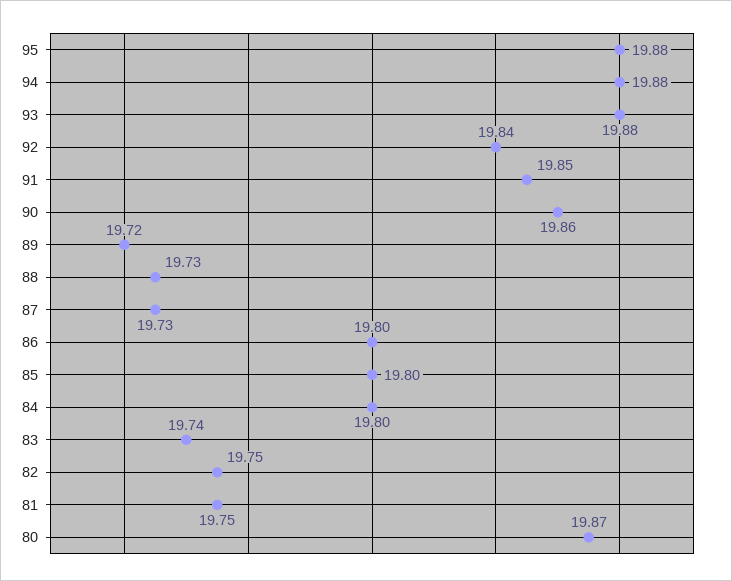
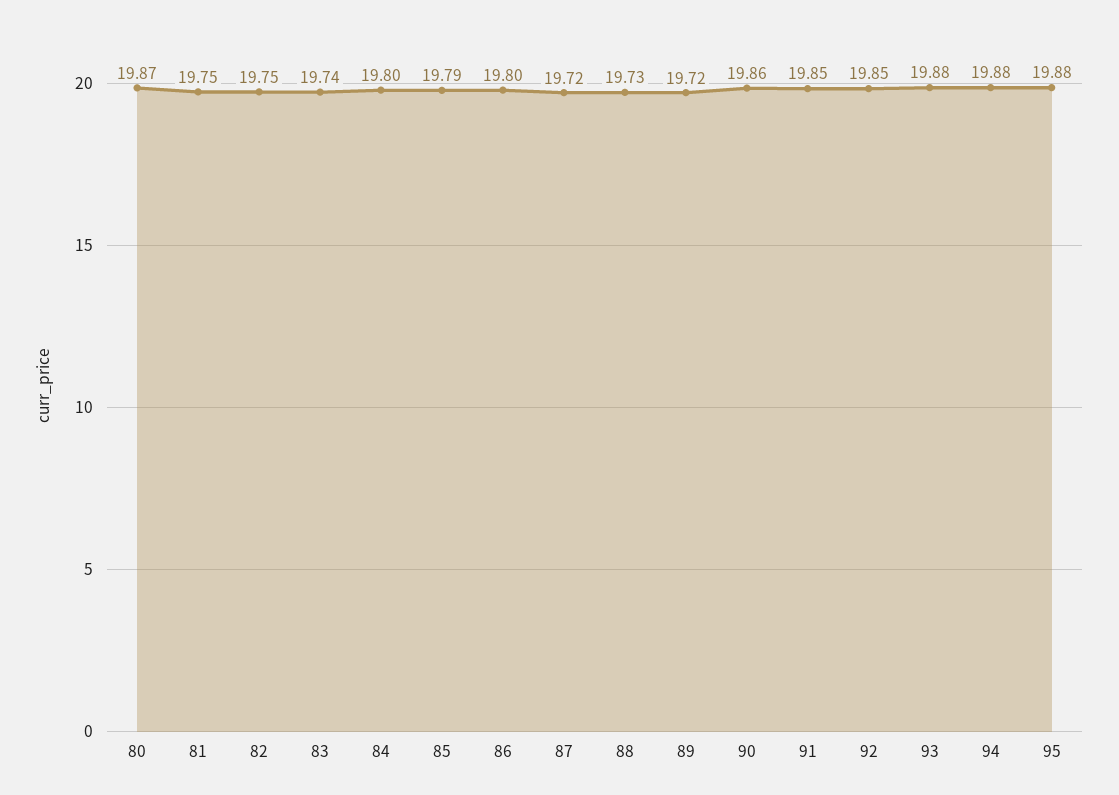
92: 19.84 -> 19.85
87: 19.73 -> 19.72
85: 19.8 -> 19.79

